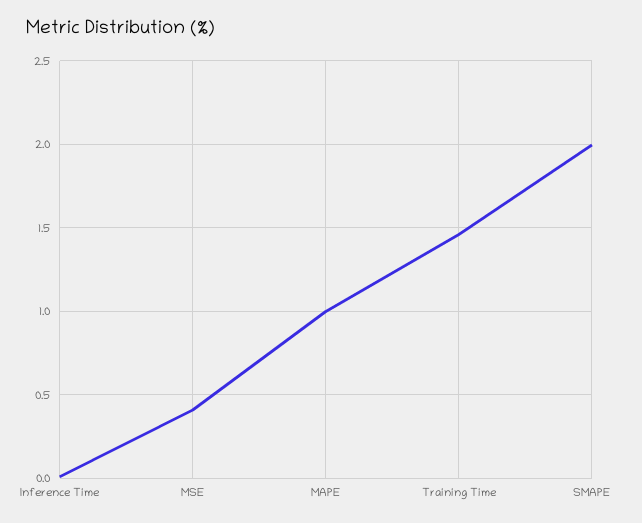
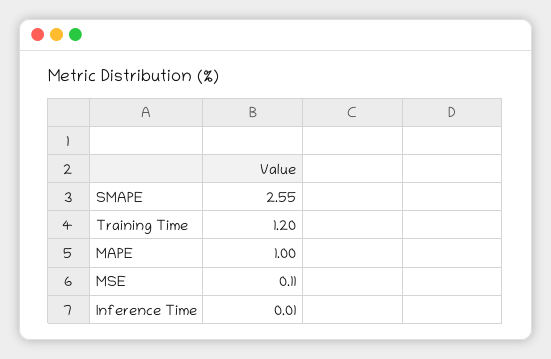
MSE: 0.4 -> 0.11
Training Time: 1.45 -> 1.2
SMAPE: 2 -> 2.55

